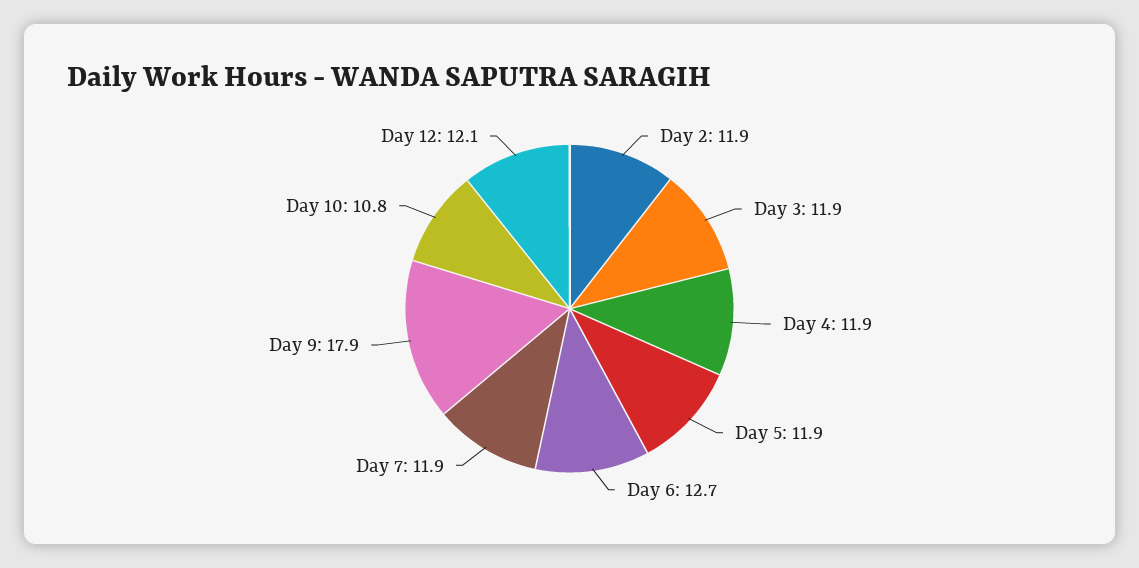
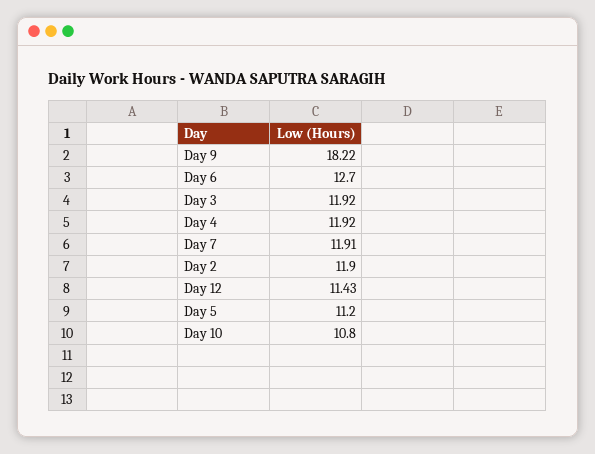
Day 5: 11.9 -> 11.2
Day 9: 17.9 -> 18.22
Day 12: 12.1 -> 11.43

